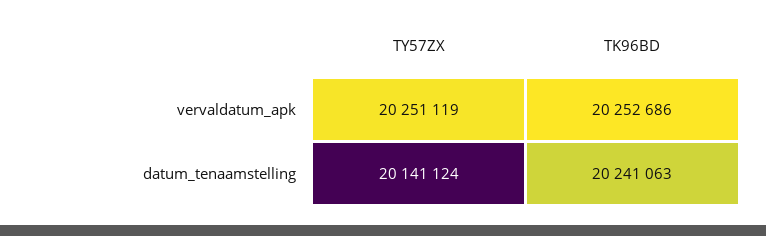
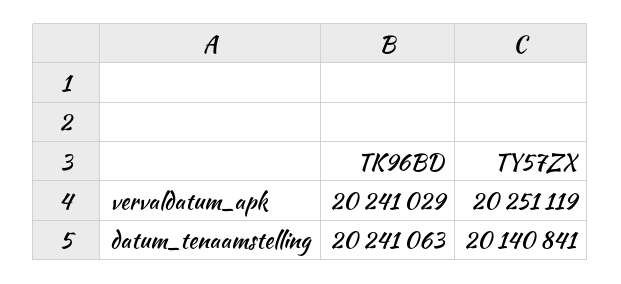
TK96BD, vervaldatum_apk: 20252686 -> 20241029
TY57ZX, datum_tenaamstelling: 20141124 -> 20140841

